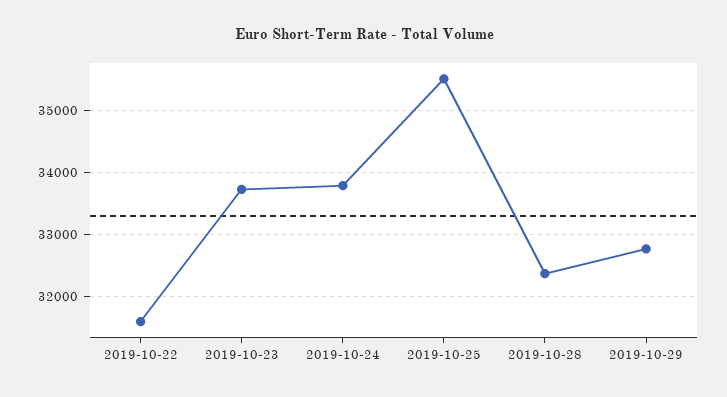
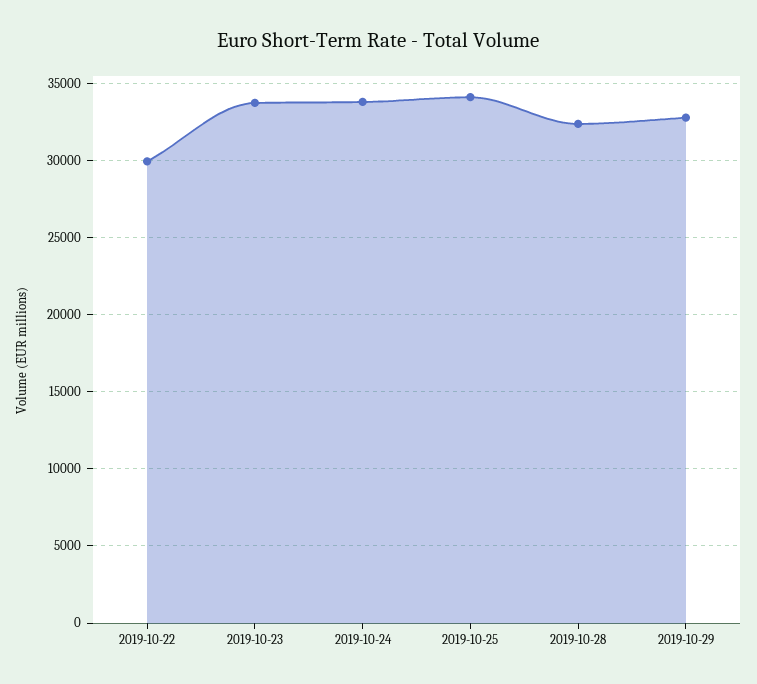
2019-10-22: 31600 -> 30000
2019-10-25: 35500 -> 34000

